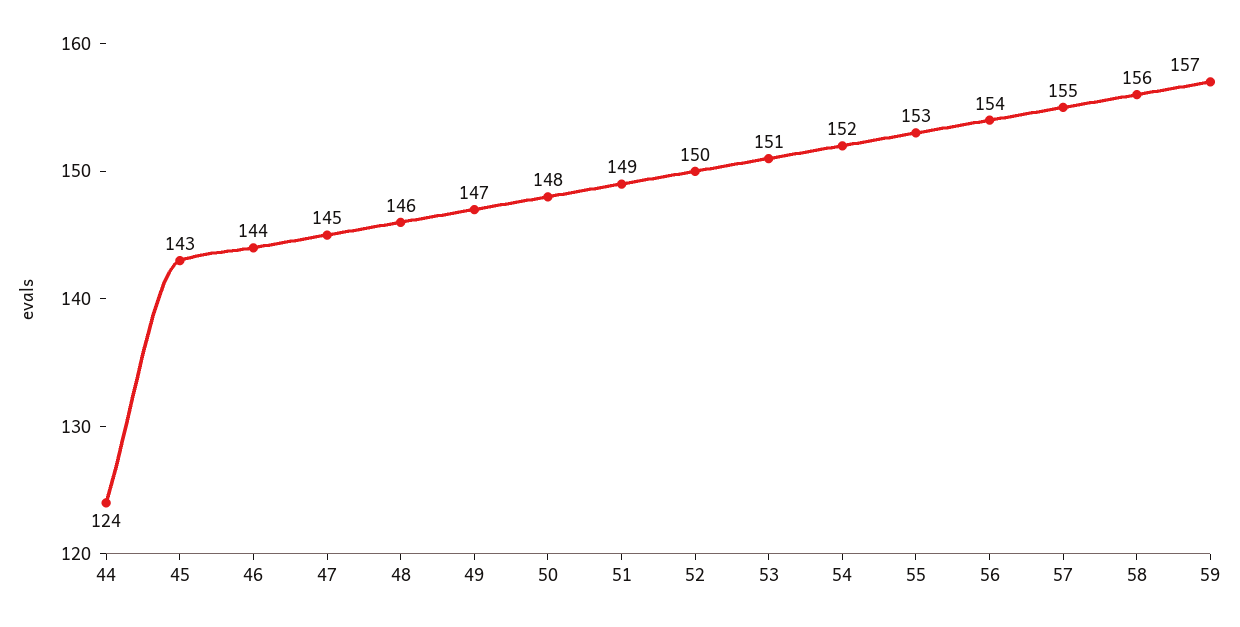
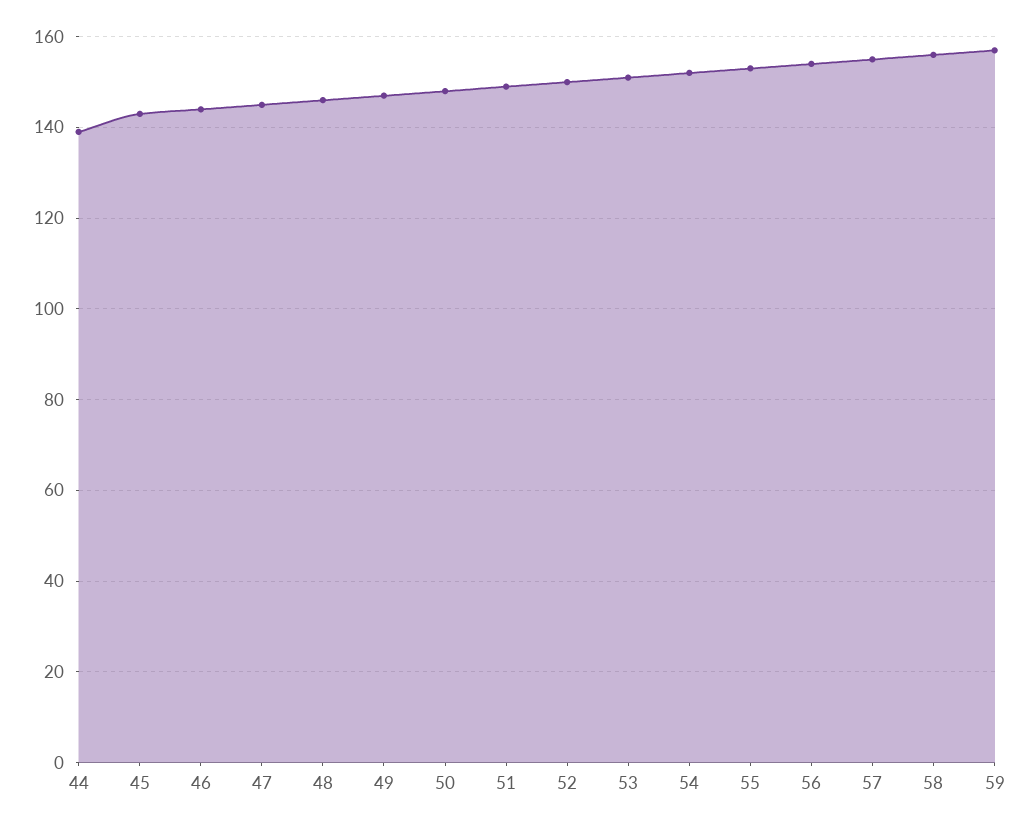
44: 124 -> 140

